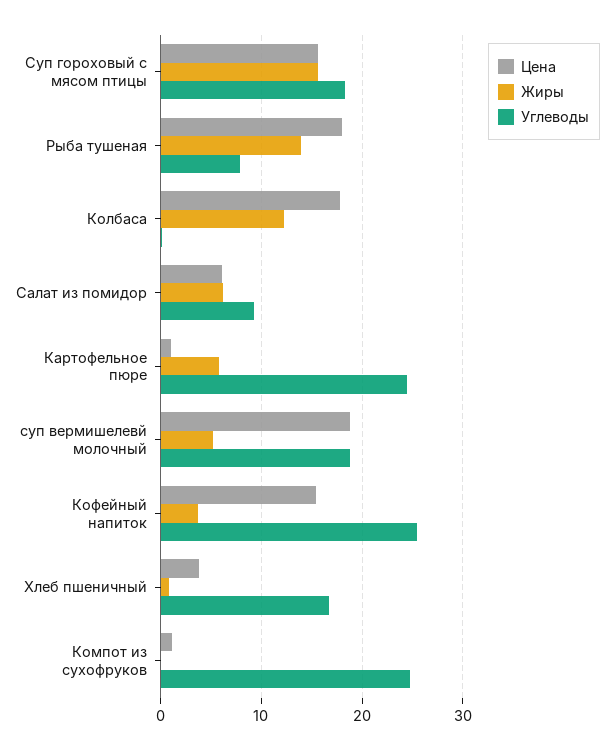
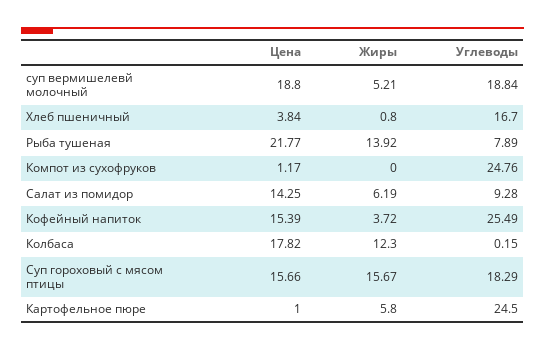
Цена, Рыба тушеная: 18 -> 21.77
Цена, Салат из помидор: 6 -> 14.25

